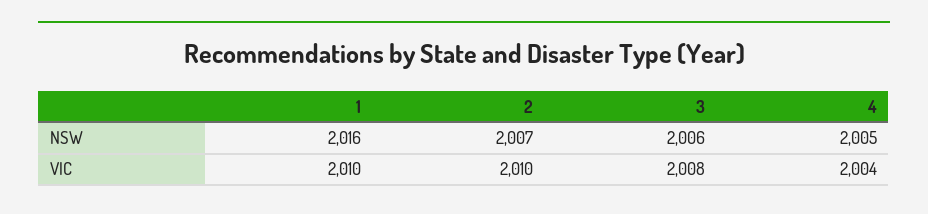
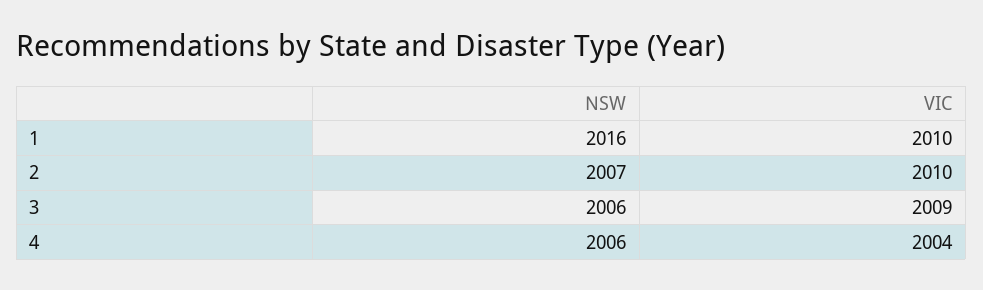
4, NSW: 2005 -> 2006
3, VIC: 2008 -> 2009

